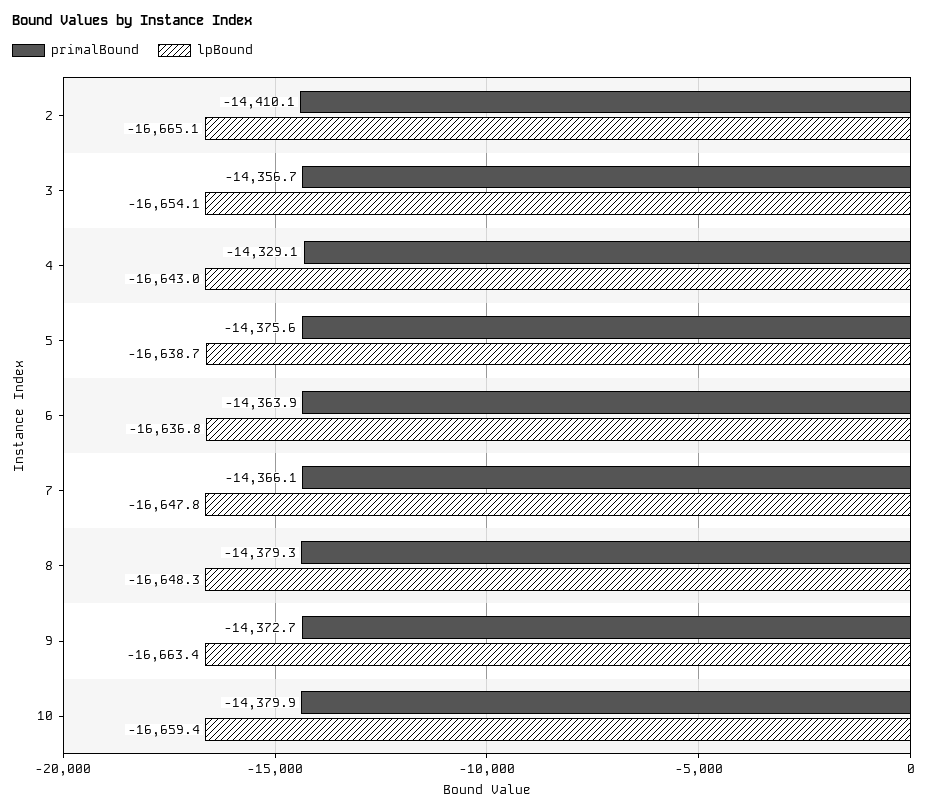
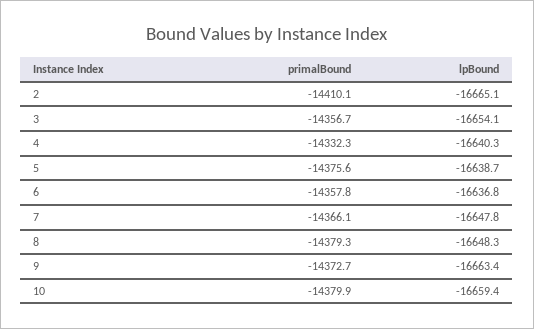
primalBound, 4: -14329.1 -> -14332.3
lpBound, 4: -16643 -> -16640.3
primalBound, 6: -14363.9 -> -14357.8

